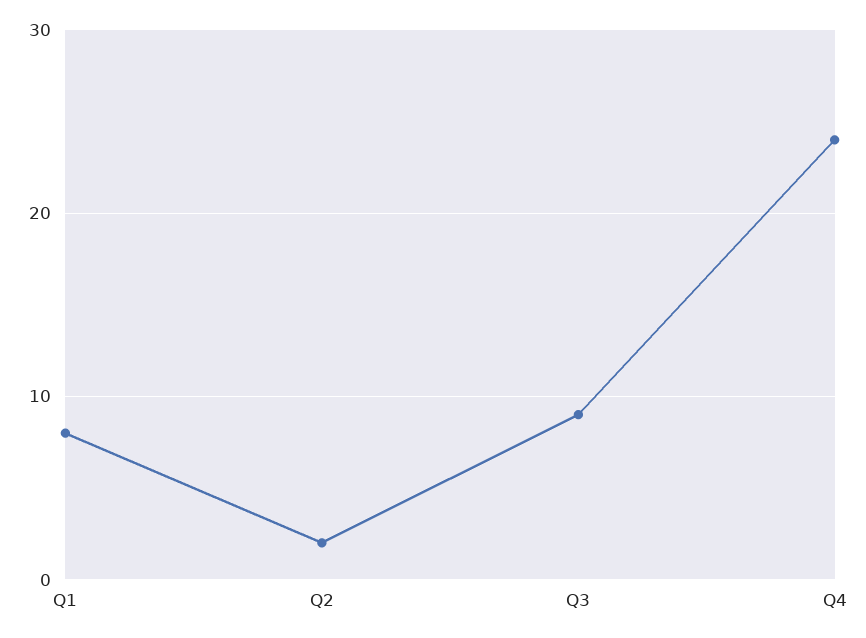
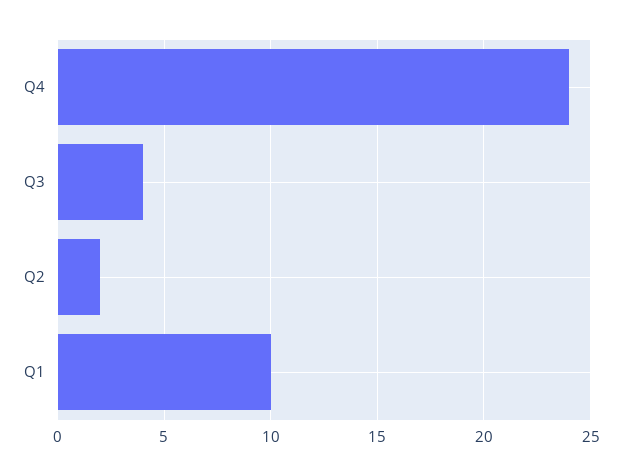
Q1: 8 -> 10
Q3: 9 -> 4

